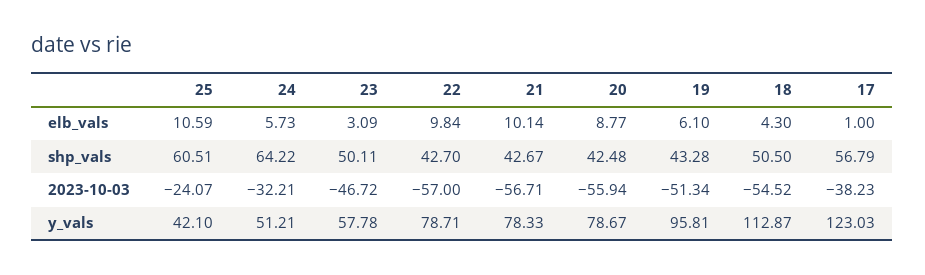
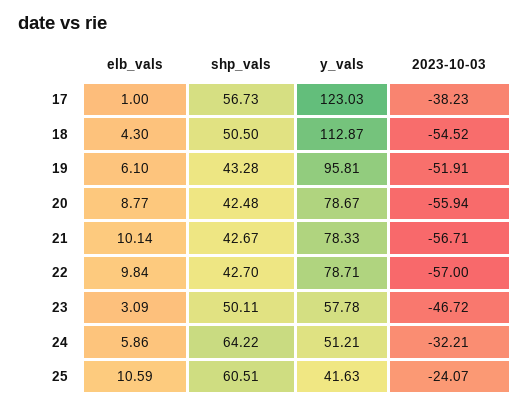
24, elb_vals: 5.73 -> 5.86
17, shp_vals: 56.79 -> 56.73
19, 2023-10-03: -51.34 -> -51.91
25, y_vals: 42.1 -> 41.63

